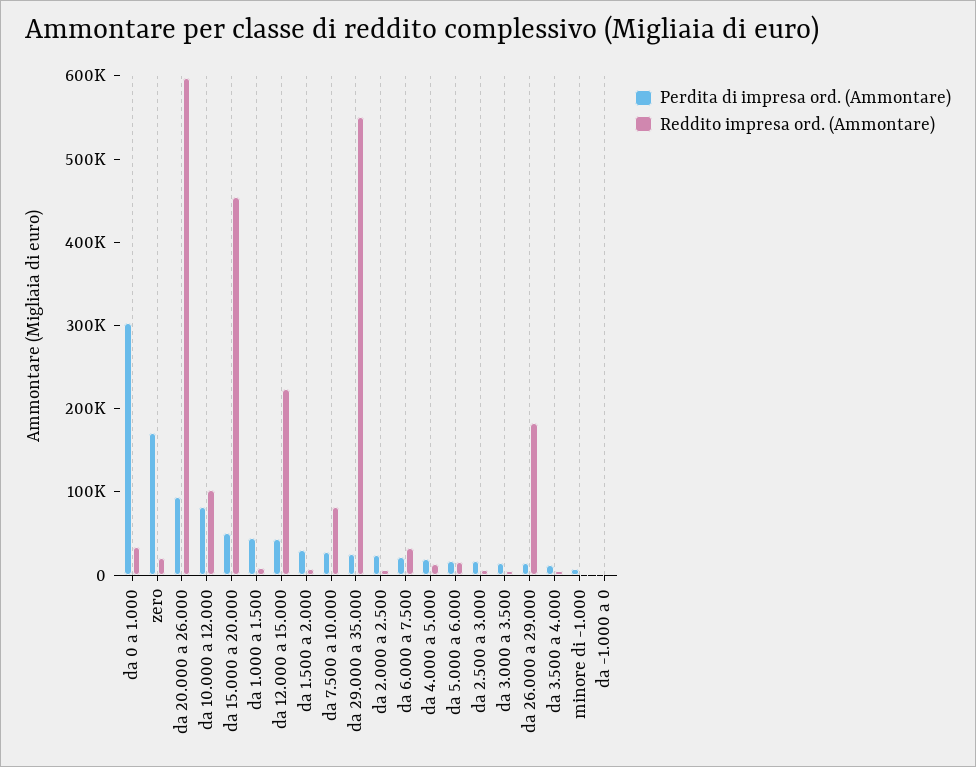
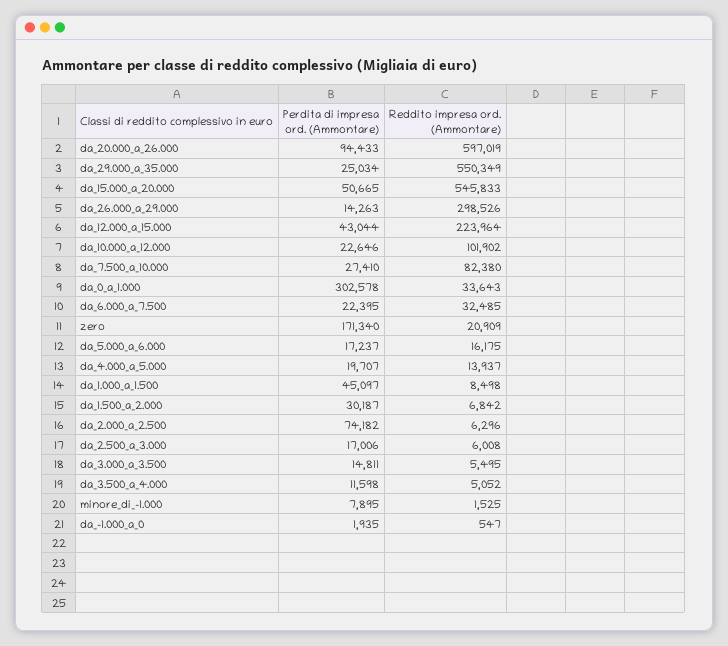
Perdita di impresa ord. (Ammontare), da 10.000 a 12.000: 80000 -> 22646
Reddito impresa ord. (Ammontare), da 15.000 a 20.000: 460000 -> 545833
Perdita di impresa ord. (Ammontare), da 2.000 a 2.500: 20000 -> 74182
Reddito impresa ord. (Ammontare), da 26.000 a 29.000: 180000 -> 298526

